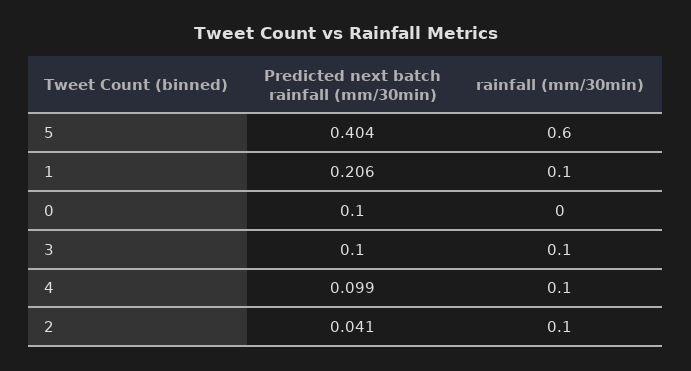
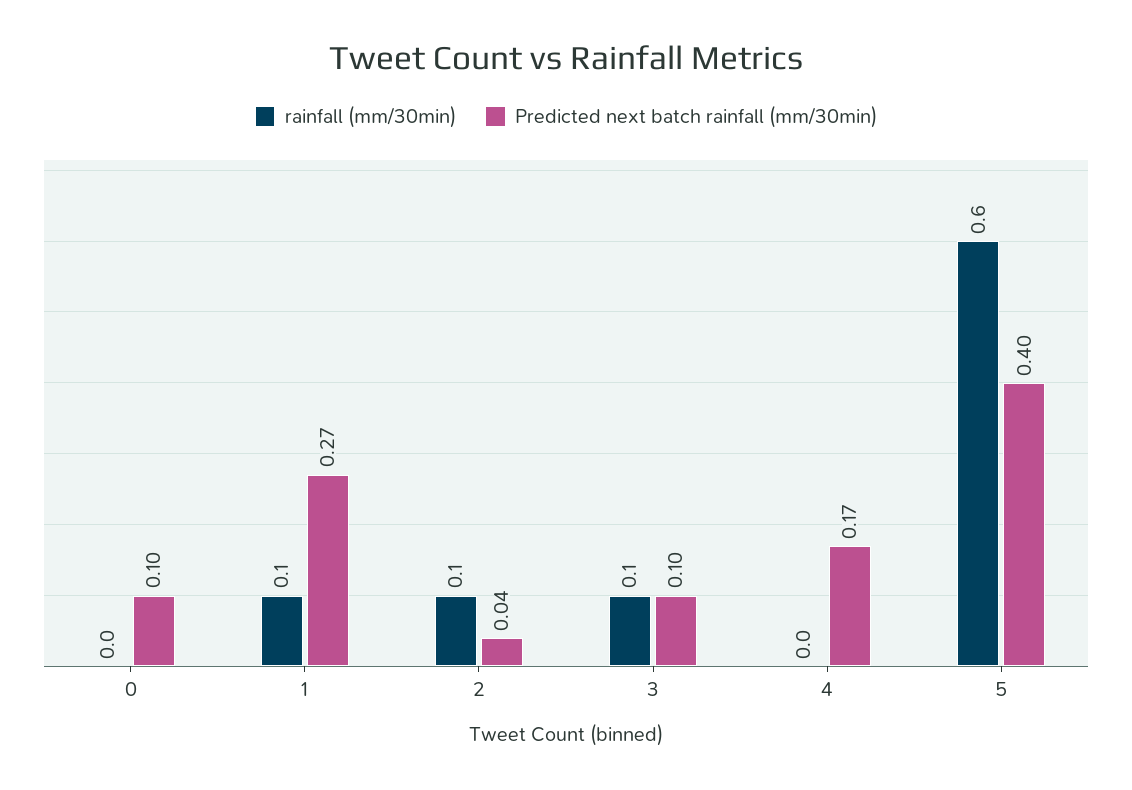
Predicted next batch rainfall (mm/30min), 1: 0.206 -> 0.27
Predicted next batch rainfall (mm/30min), 4: 0.099 -> 0.17
rainfall (mm/30min), 4: 0.1 -> 0

